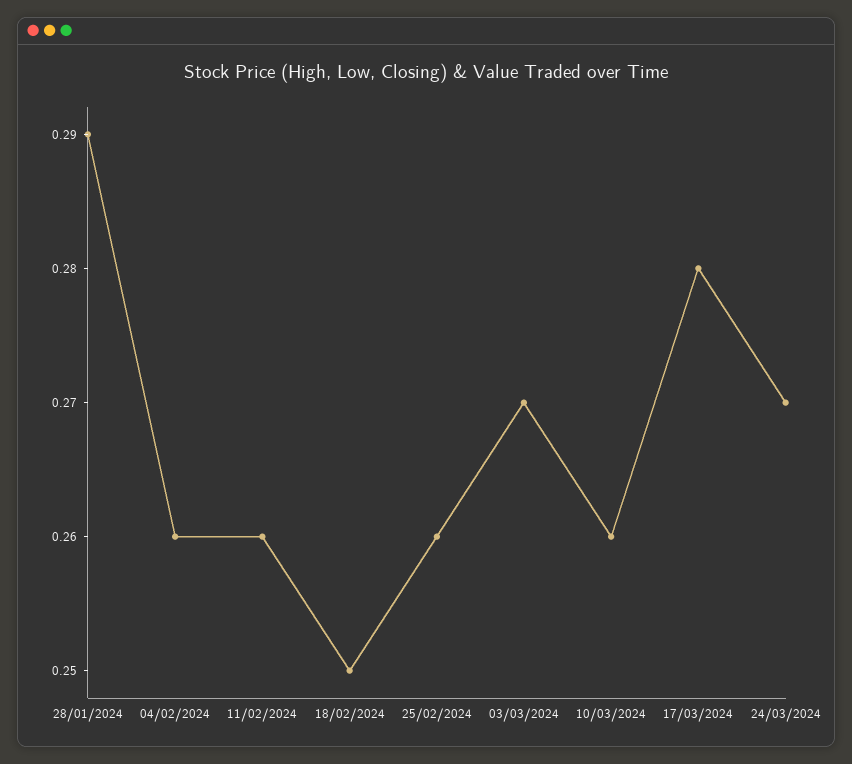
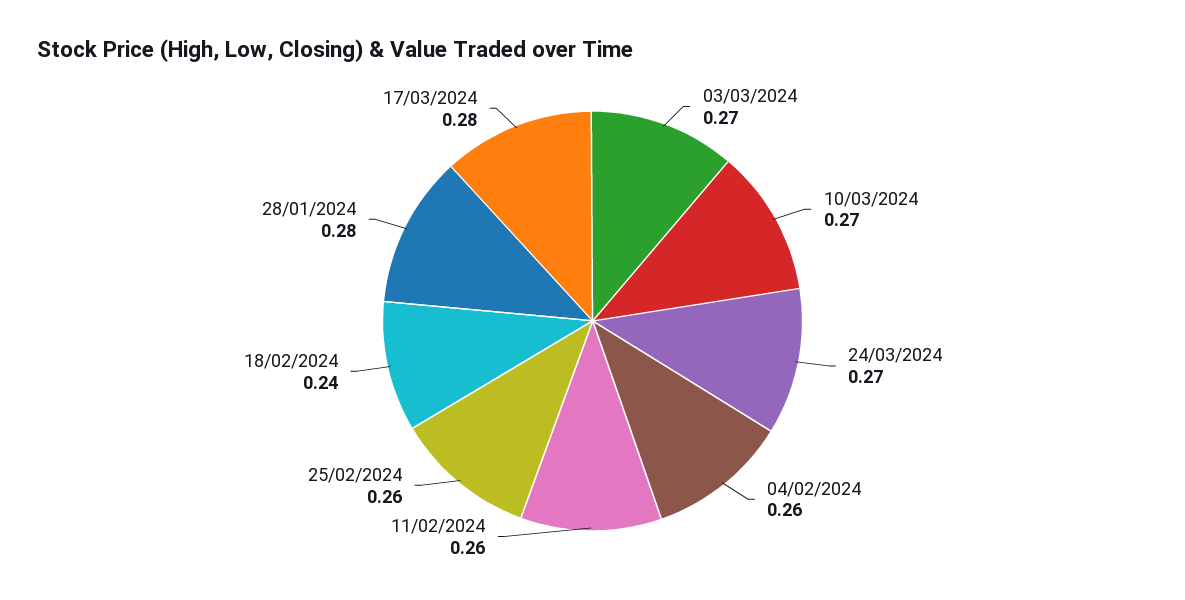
28/01/2024: 0.29 -> 0.28
18/02/2024: 0.25 -> 0.24
10/03/2024: 0.26 -> 0.27

